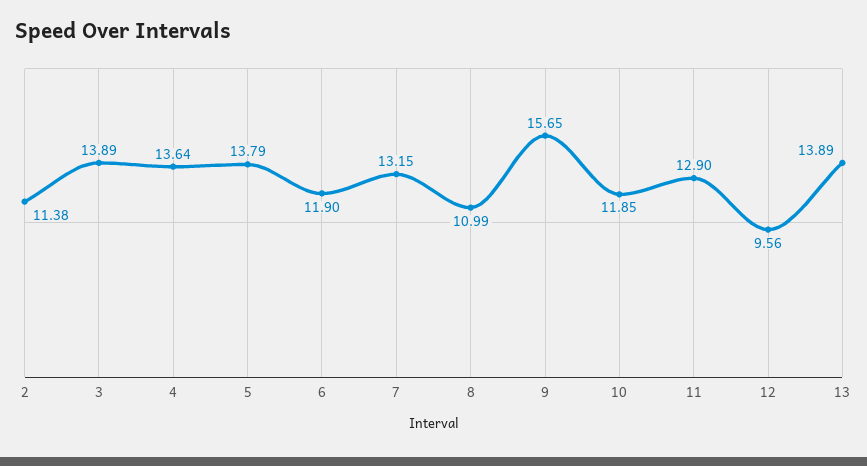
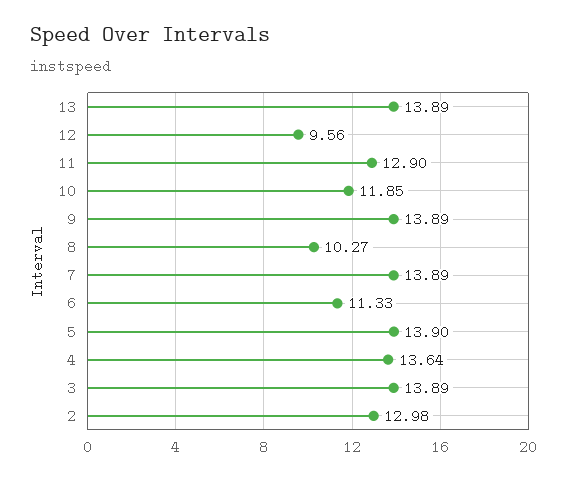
2: 11.38 -> 12.98
5: 13.79 -> 13.9
6: 11.9 -> 11.33
7: 13.15 -> 13.89
8: 10.99 -> 10.27
9: 15.65 -> 13.89

